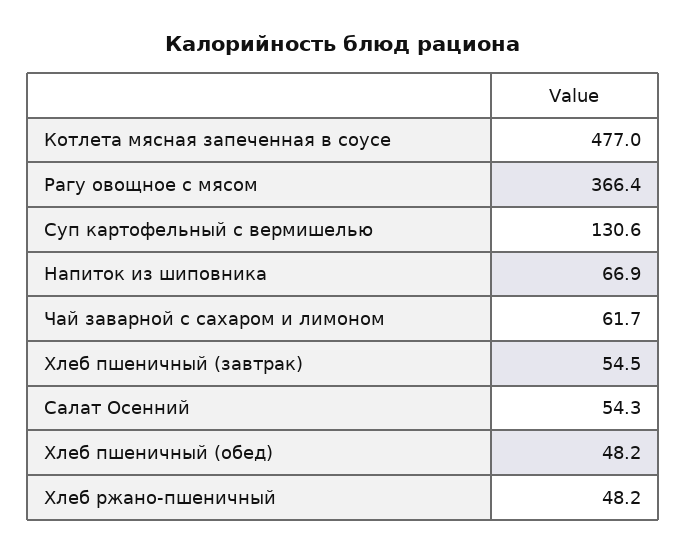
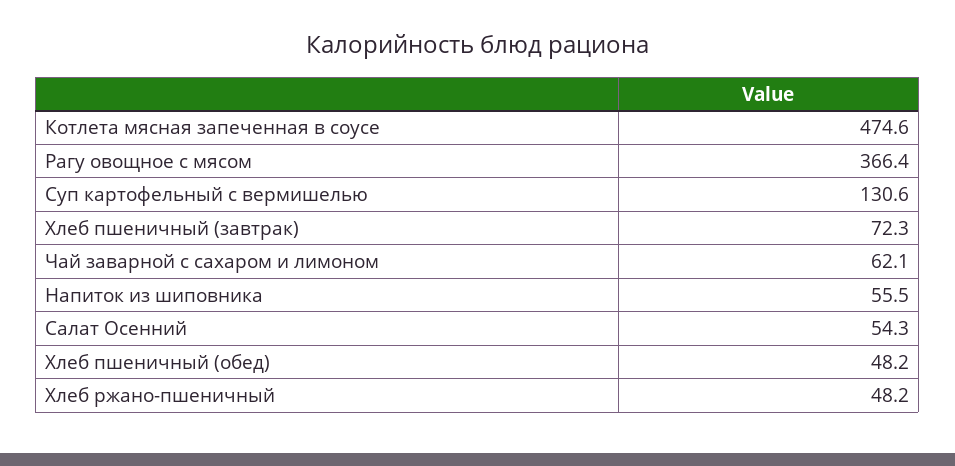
Котлета мясная запеченная в соусе: 477 -> 474.6
Напиток из шиповника: 66.9 -> 55.5
Чай заварной с сахаром и лимоном: 61.7 -> 62.1
Хлеб пшеничный (завтрак): 54.5 -> 72.3

